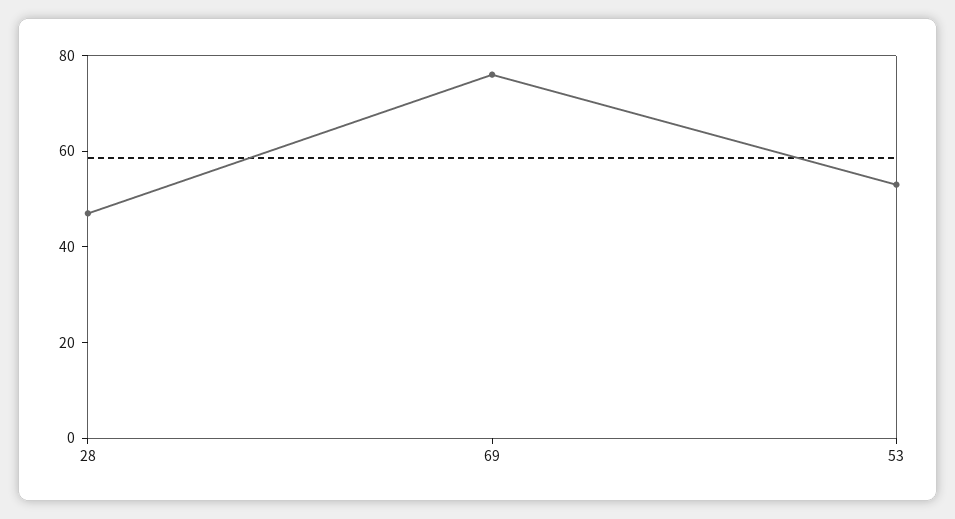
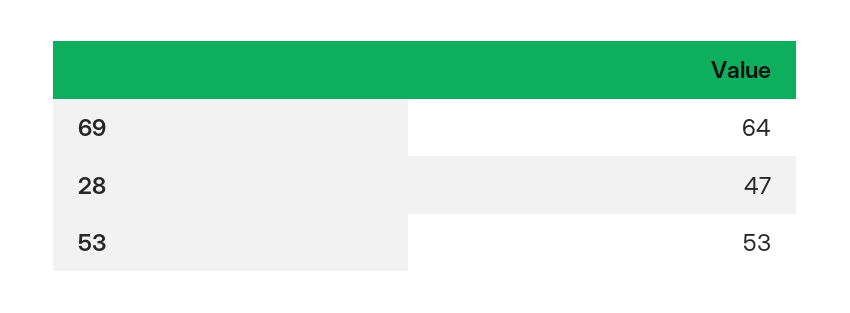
69: 75 -> 64

